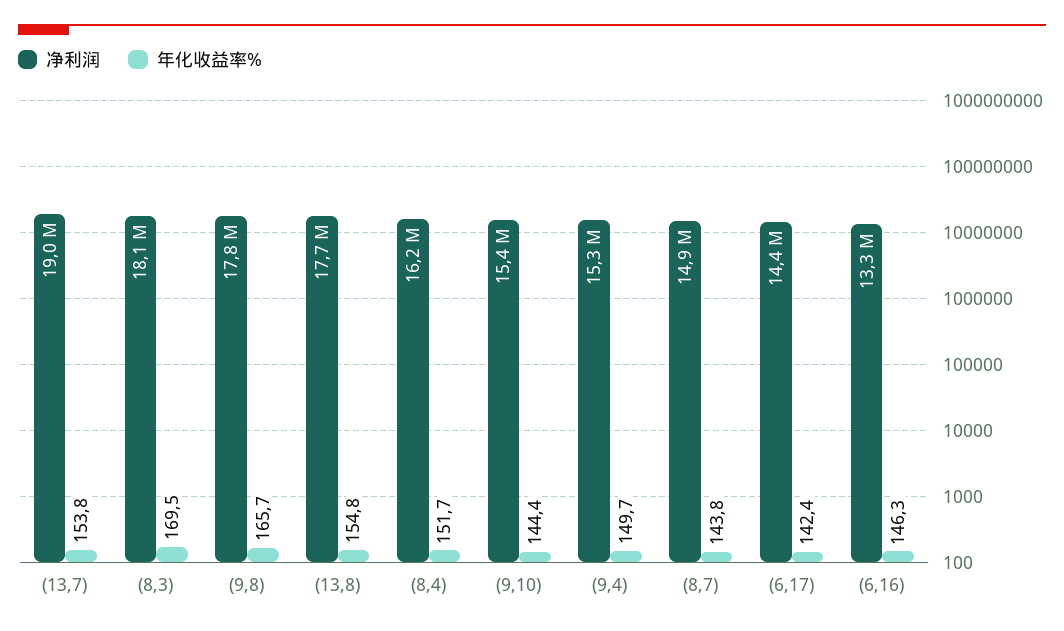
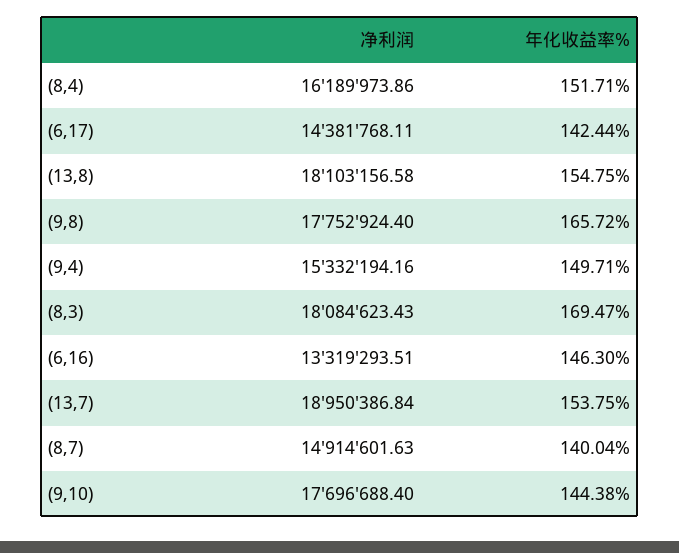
净利润, (13,8): 17700000 -> 18103156.58
净利润, (9,10): 15400000 -> 17696688.4
年化收益率%, (8,7): 143.8 -> 140.04

